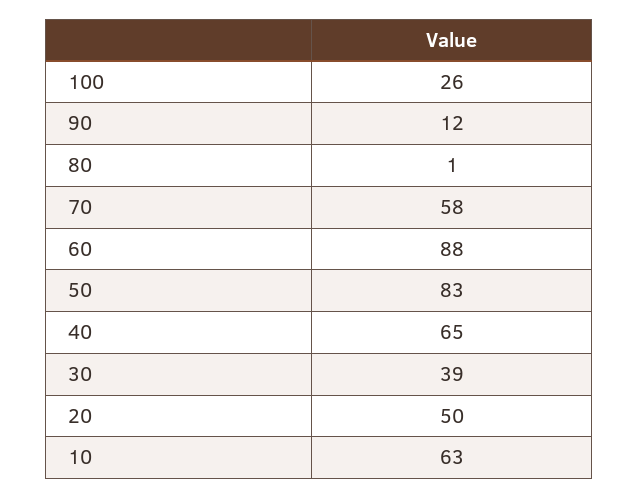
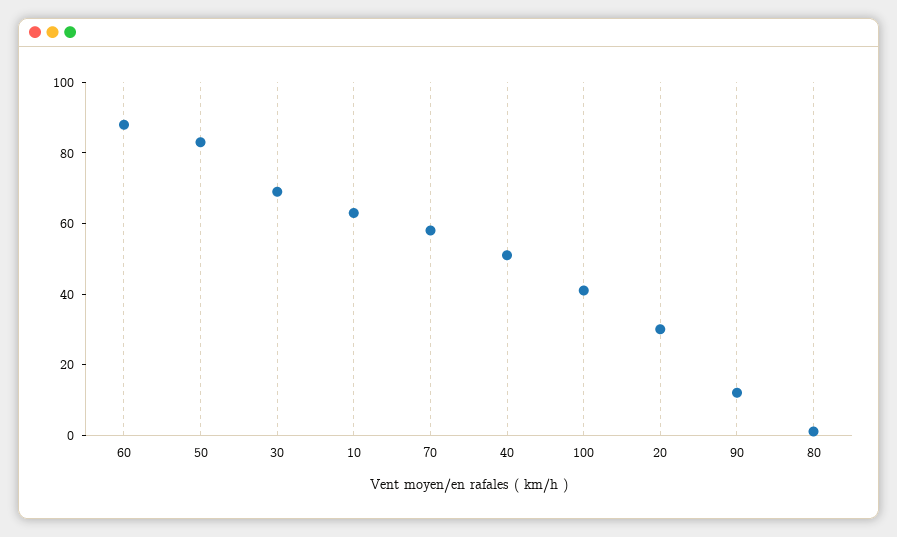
100: 26 -> 40
40: 65 -> 50
30: 39 -> 70
20: 50 -> 30

